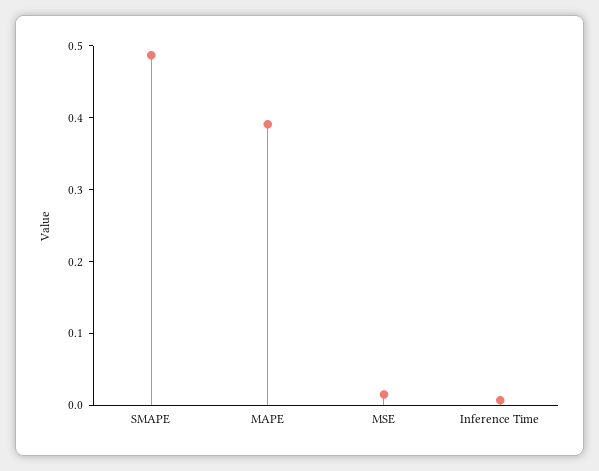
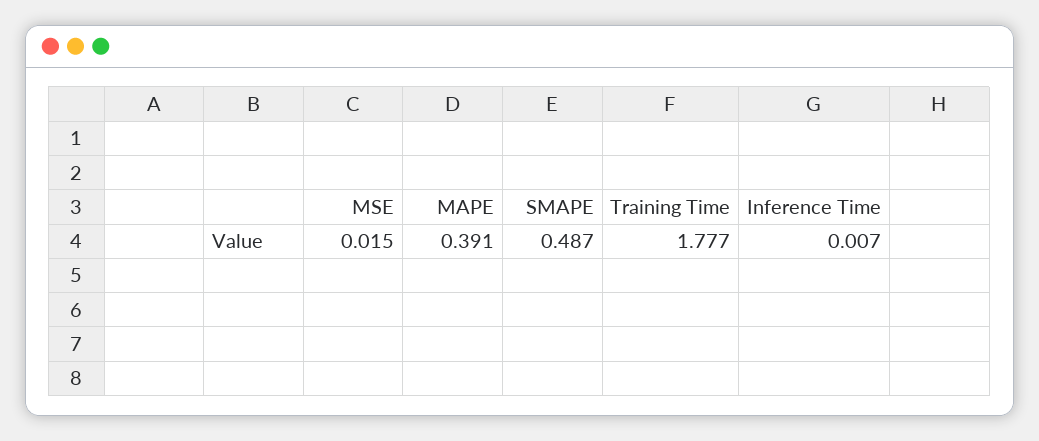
Training Time: none -> 1.777

